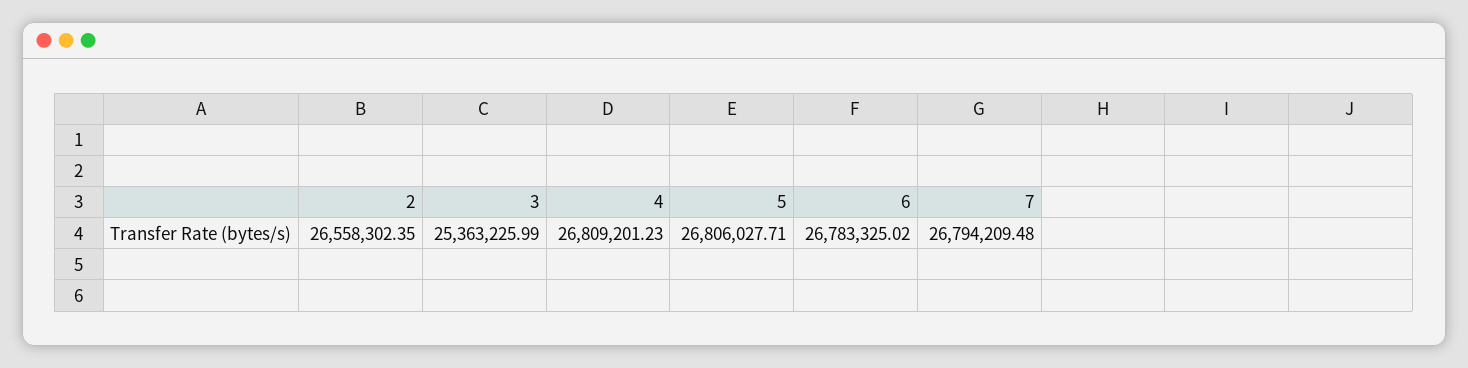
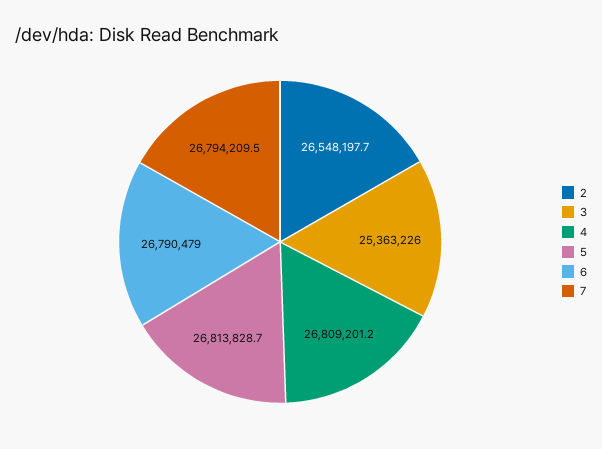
2: 26558302.35 -> 26548197.7
5: 26806027.71 -> 26813828.7
6: 26783325.02 -> 26790479

